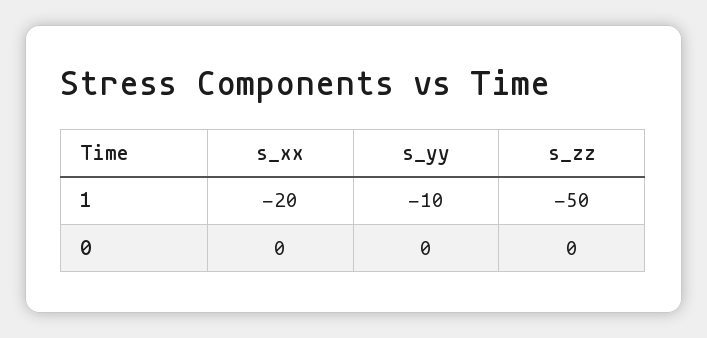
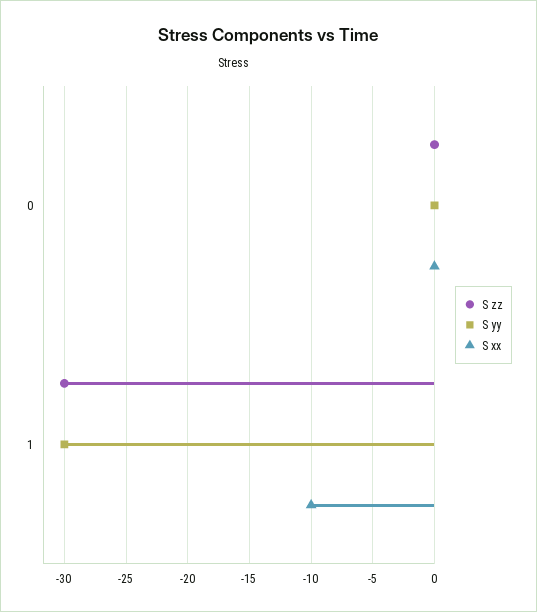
s_xx, 1: -20 -> -10
s_yy, 1: -10 -> -30
s_zz, 1: -50 -> -30

